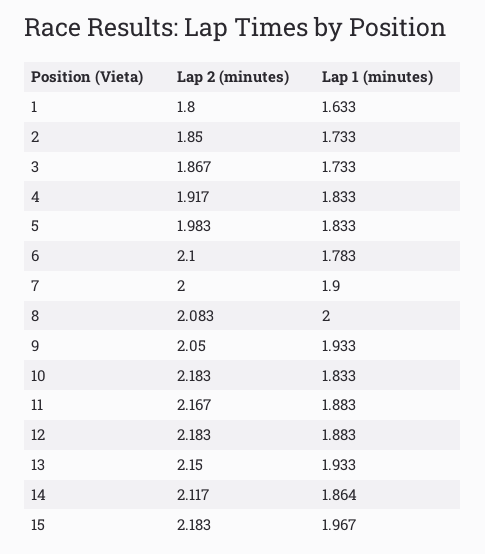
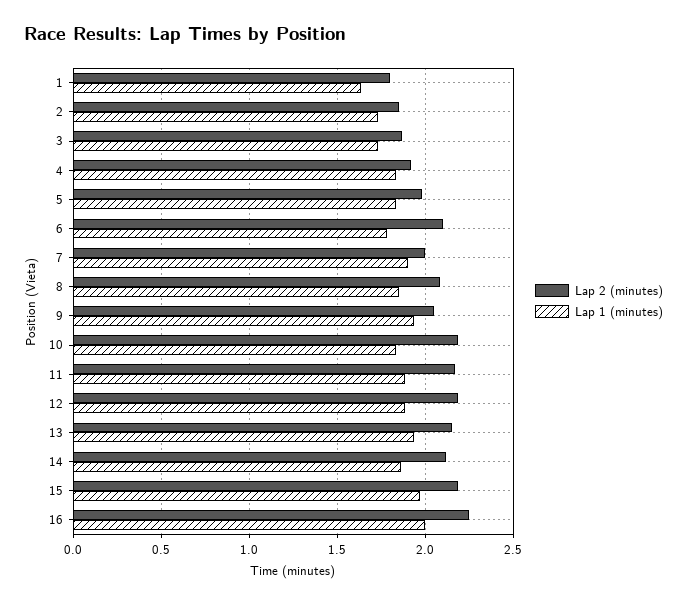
Lap 1 (minutes), 8: 2 -> 1.85
Lap 2 (minutes), 16: none -> 2.25
Lap 1 (minutes), 16: none -> 2

